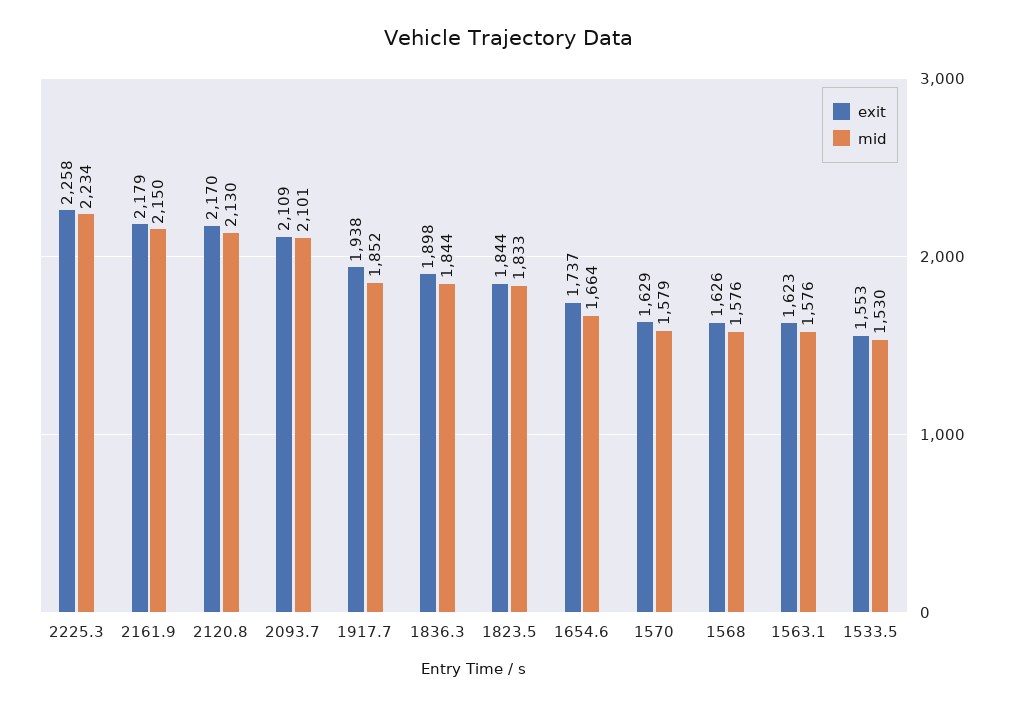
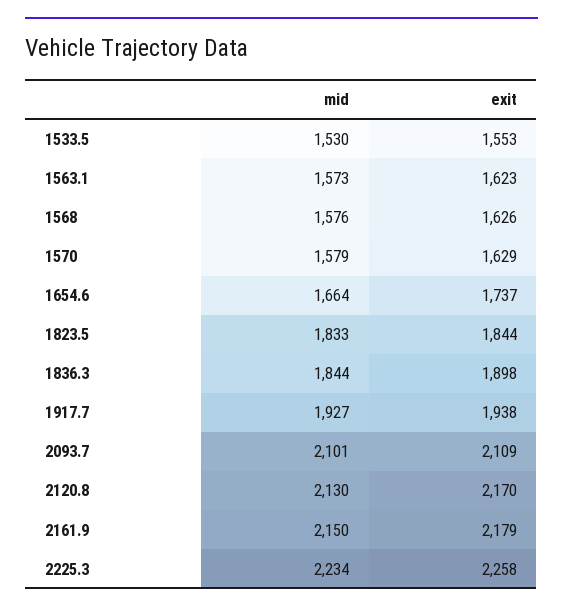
mid, 1917.7: 1852 -> 1927
mid, 1563.1: 1576 -> 1573

